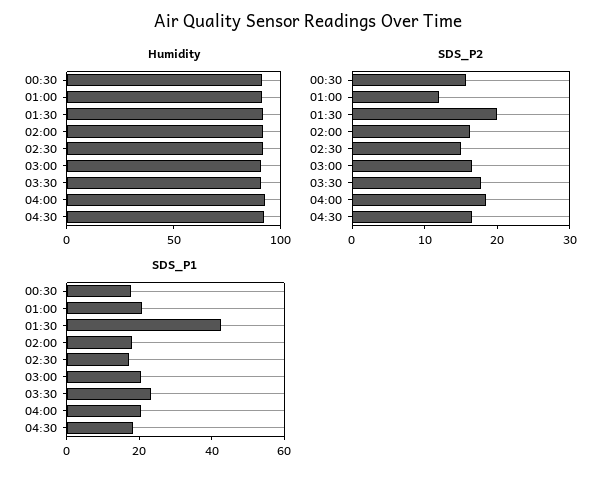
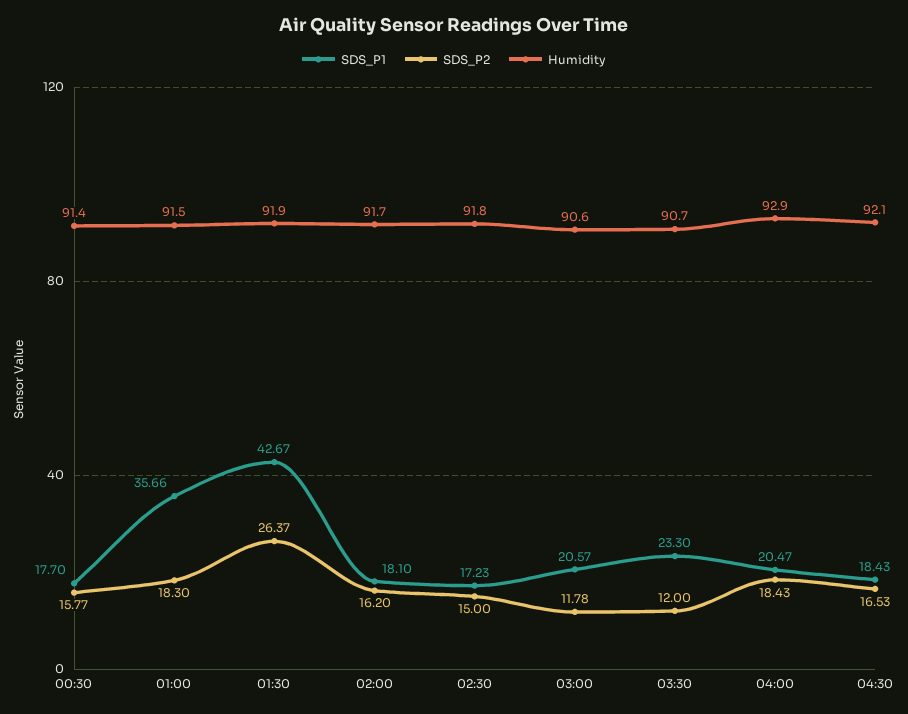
SDS_P2, 01:00: 12 -> 18.3
SDS_P2, 01:30: 20 -> 26.37
SDS_P2, 03:00: 16 -> 11.78
SDS_P2, 03:30: 18 -> 12
SDS_P1, 01:00: 20 -> 35.66

